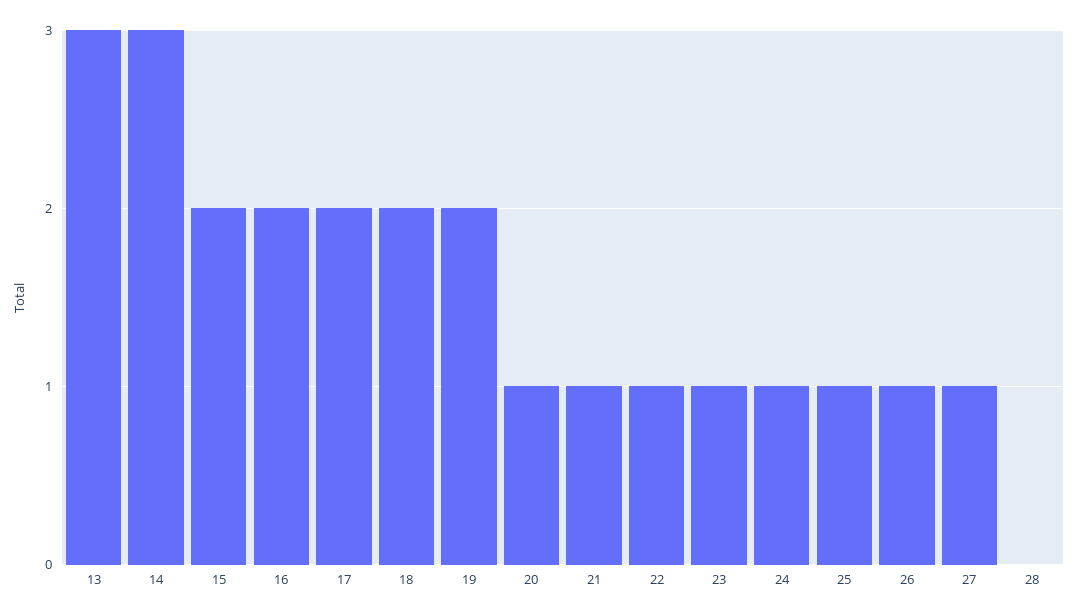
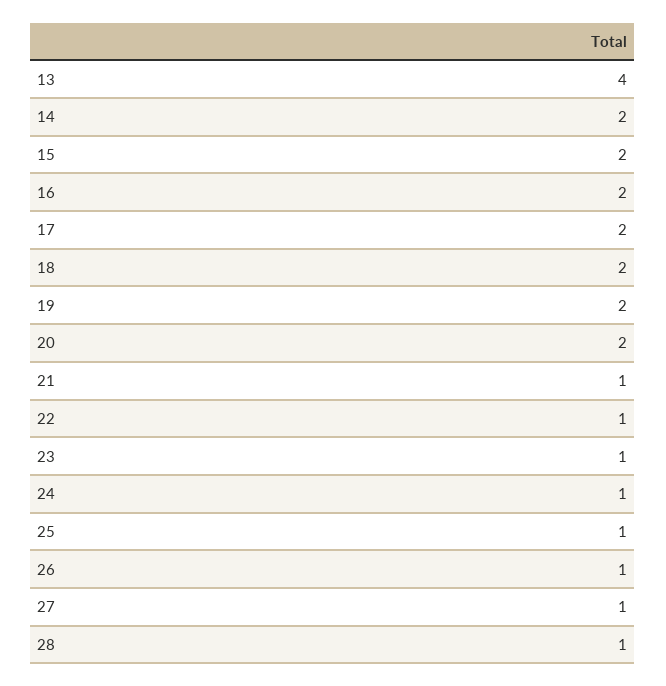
13: 3 -> 4
14: 3 -> 2
20: 1 -> 2
28: 0 -> 1

